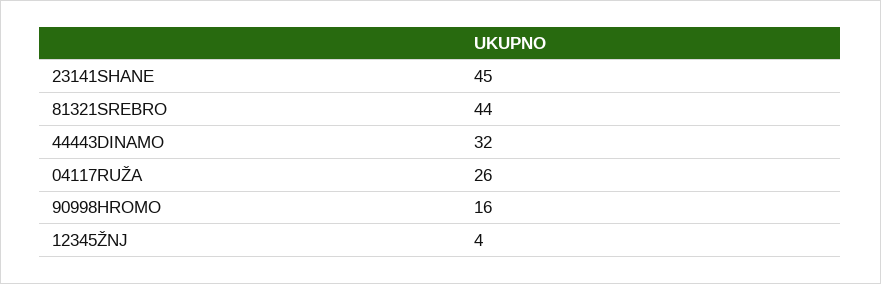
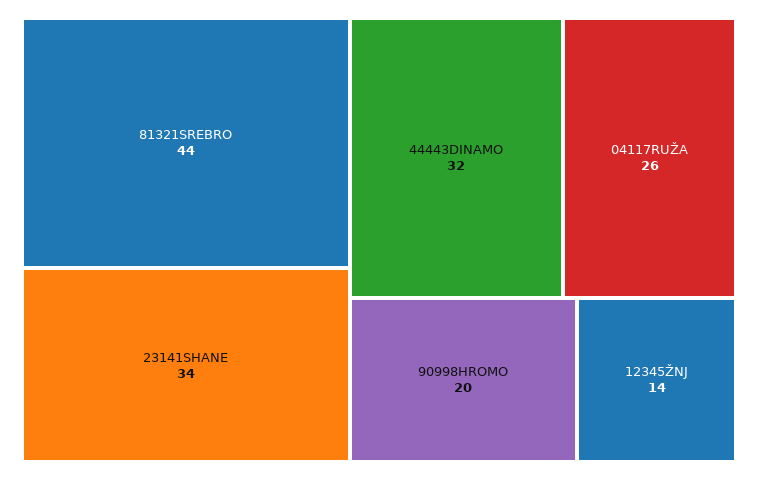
23141SHANE: 45 -> 34
90998HROMO: 16 -> 20
12345ŽNJ: 4 -> 14

